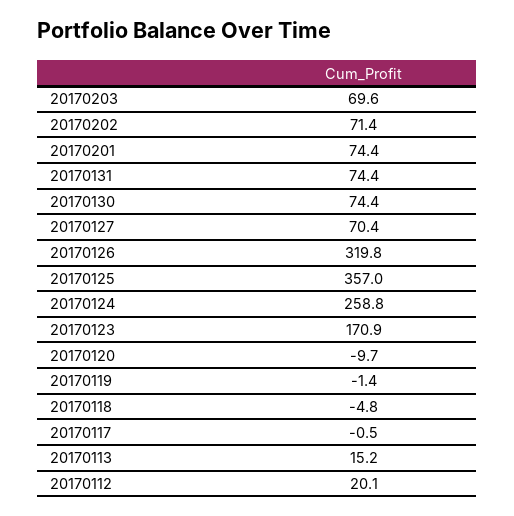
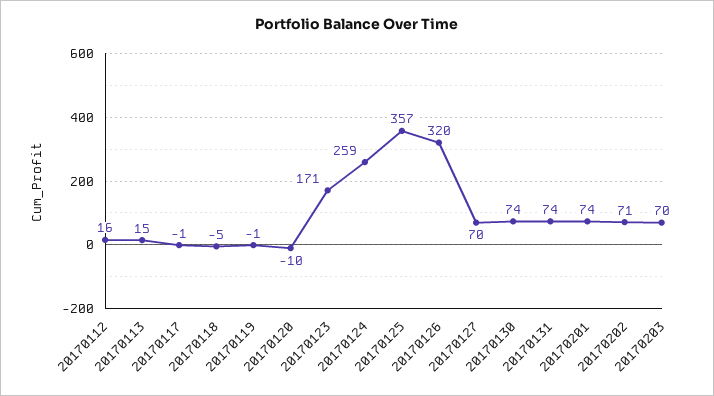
20170112: 20.1 -> 16

